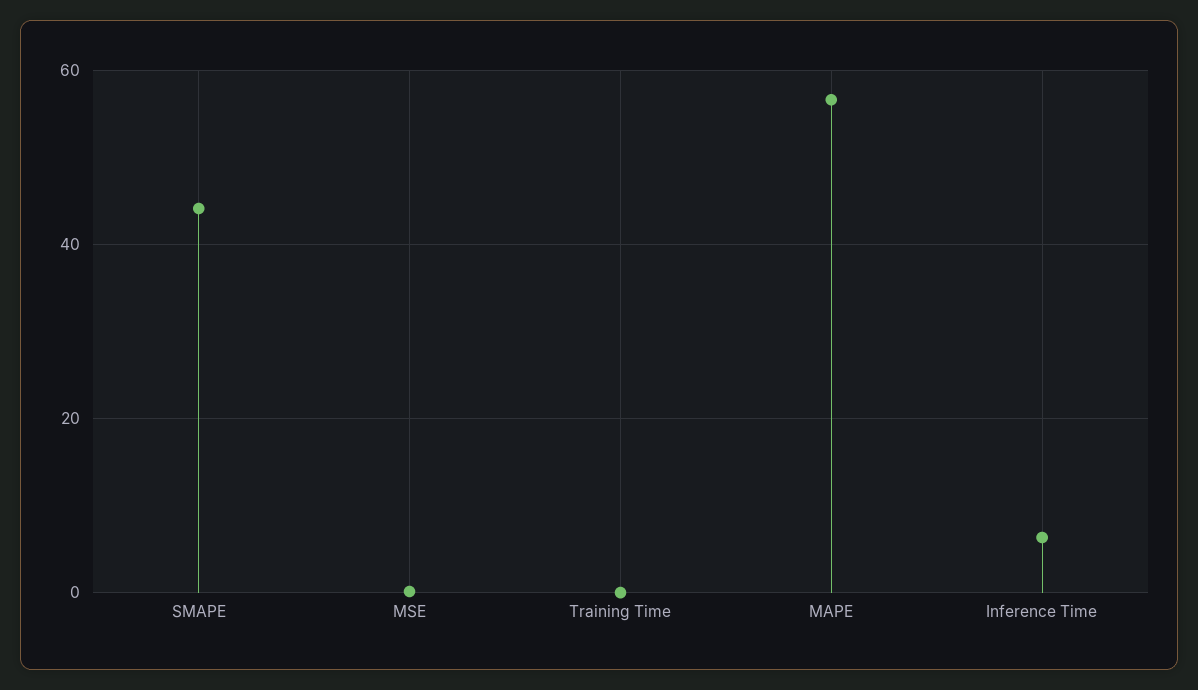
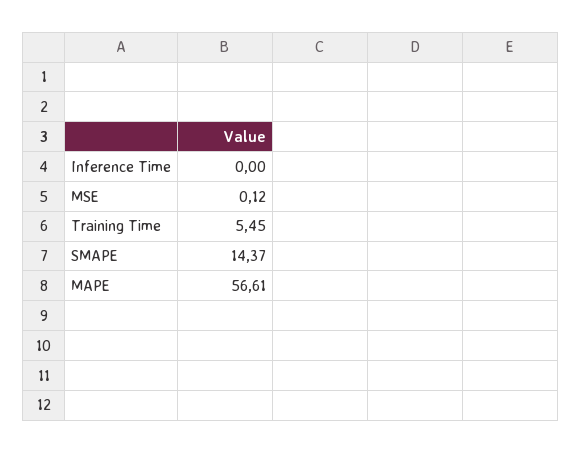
SMAPE: 44 -> 14.37
Training Time: 0 -> 5.45
Inference Time: 6 -> 0

